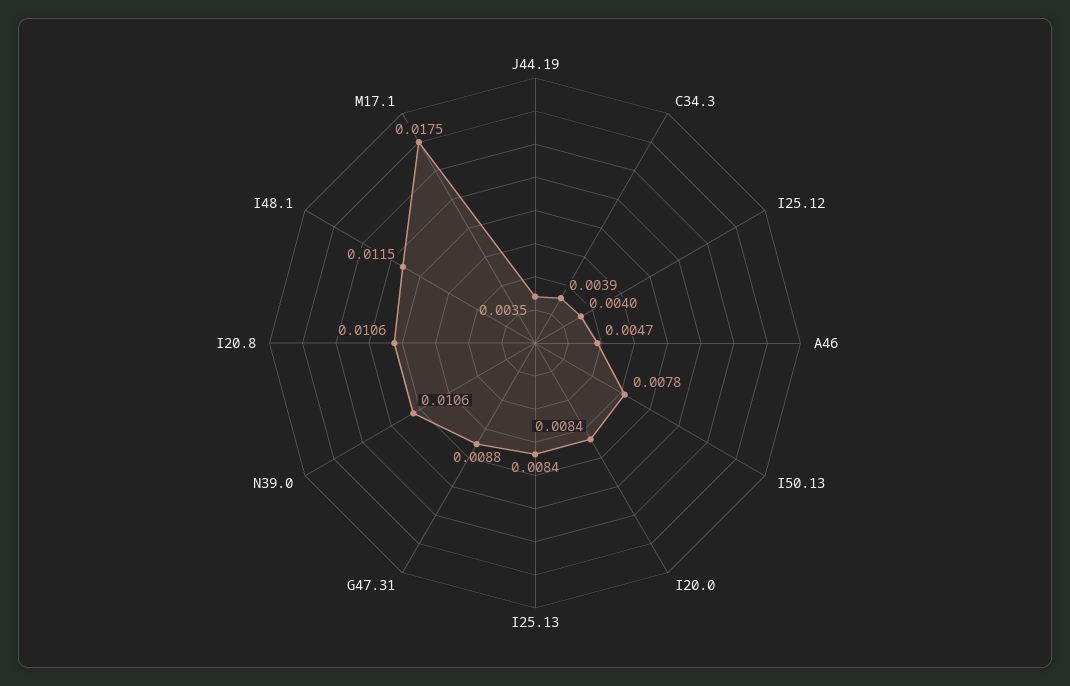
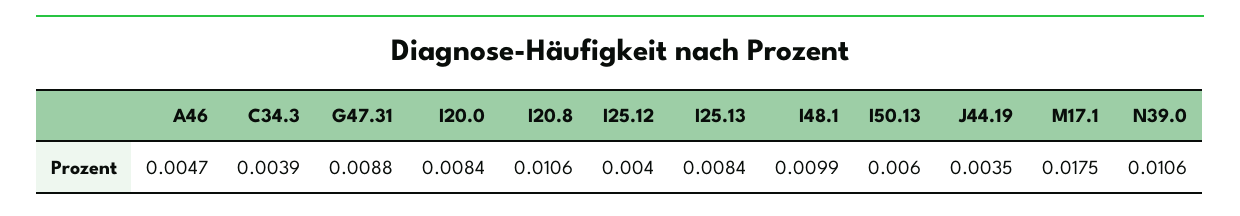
I50.13: 0.0078 -> 0.006
I48.1: 0.0115 -> 0.0099

